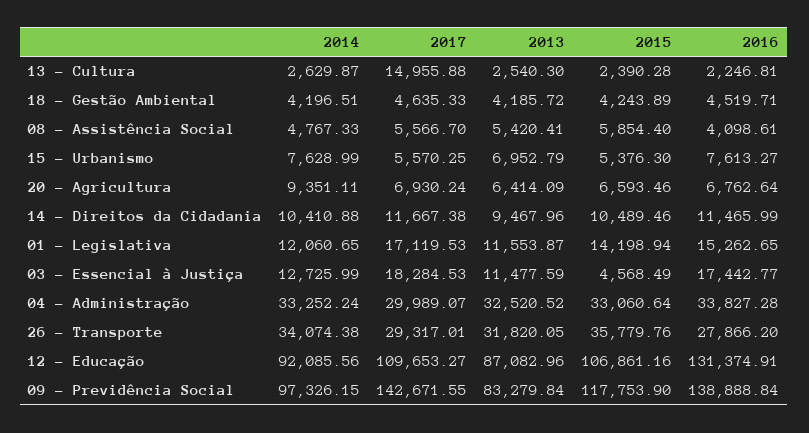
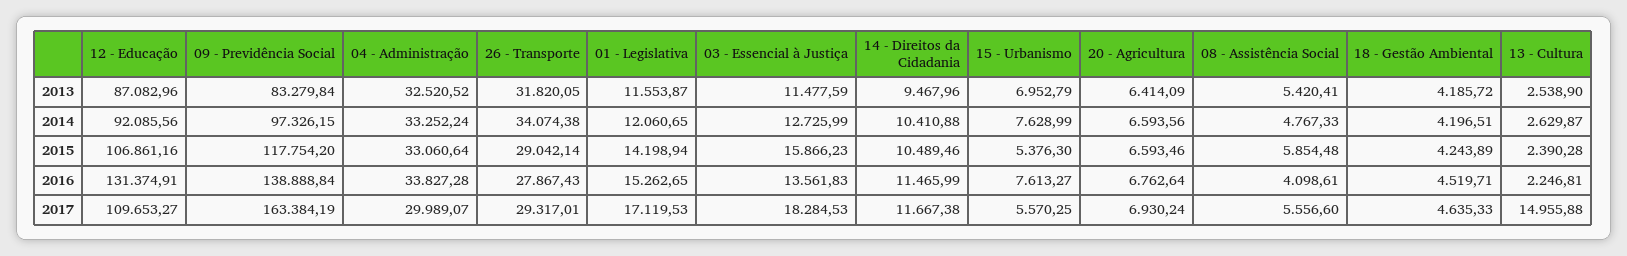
2013, 13 - Cultura: 2540.3 -> 2538.9
2017, 08 - Assistência Social: 5566.7 -> 5556.6
2015, 08 - Assistência Social: 5854.4 -> 5854.48
2014, 20 - Agricultura: 9351.11 -> 6593.56
2015, 03 - Essencial à Justiça: 4568.49 -> 15866.23
2016, 03 - Essencial à Justiça: 17442.77 -> 13561.83
2015, 26 - Transporte: 35779.76 -> 29042.14
2016, 26 - Transporte: 27866.2 -> 27867.43
2017, 09 - Previdência Social: 142671.55 -> 163384.19
2015, 09 - Previdência Social: 117753.9 -> 117754.2

